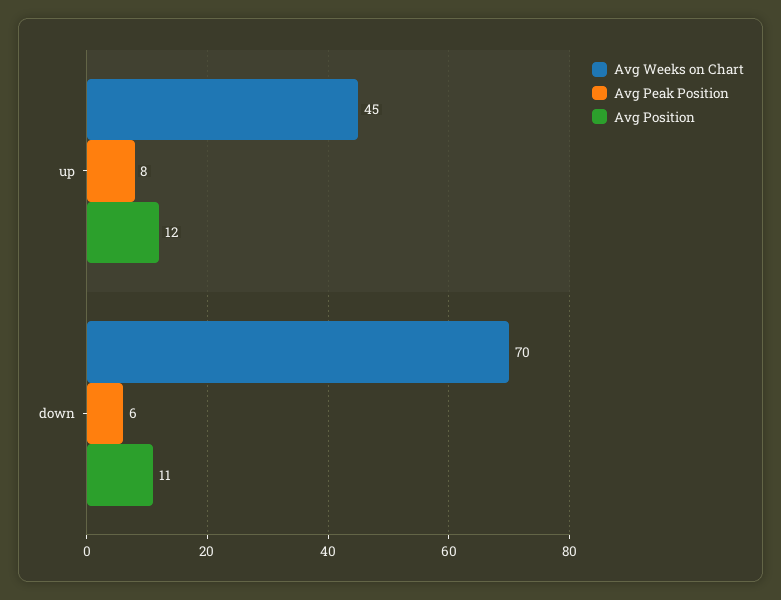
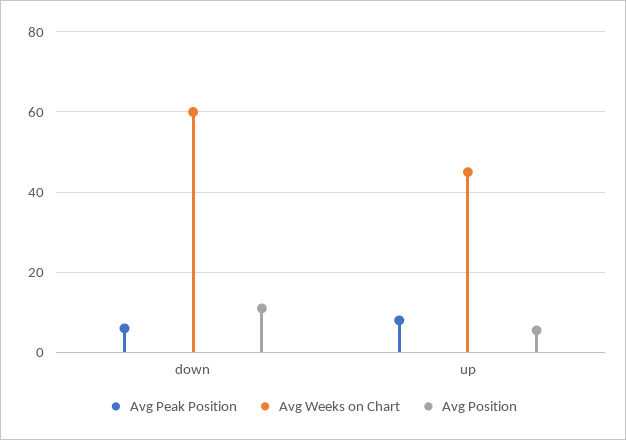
Avg Position, up: 12 -> 6
Avg Weeks on Chart, down: 70 -> 60

